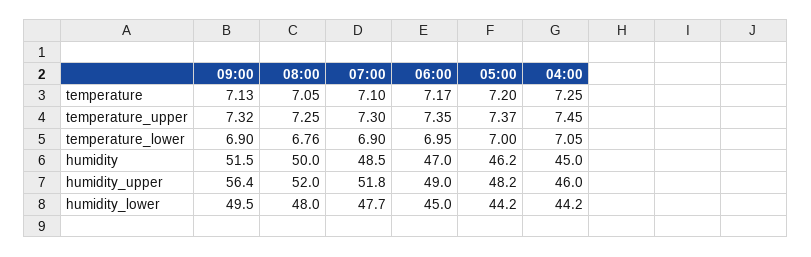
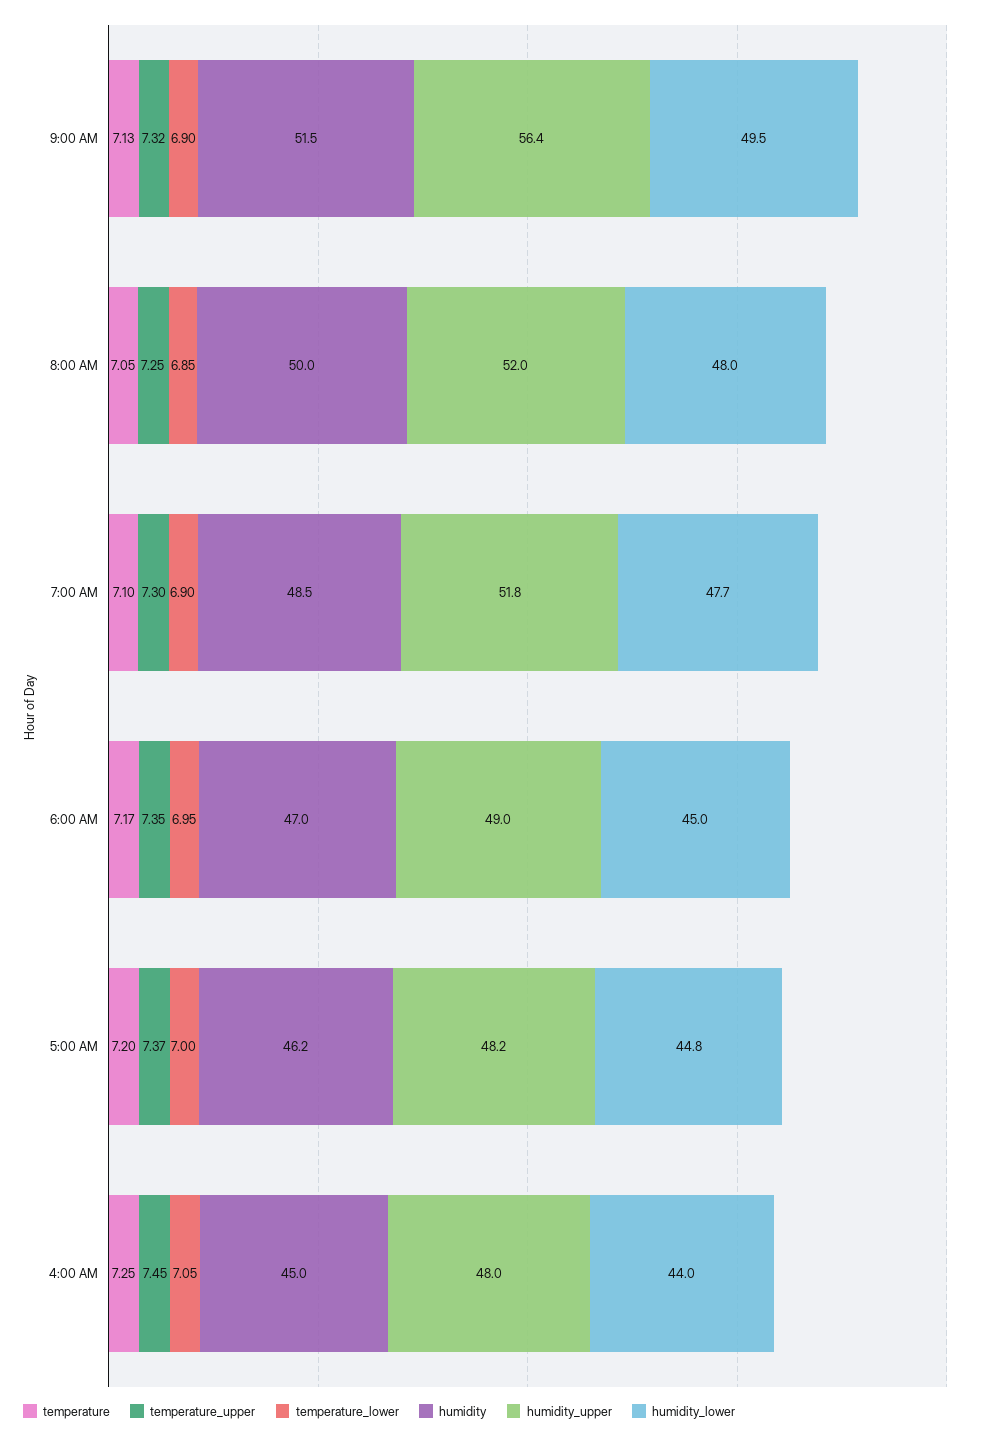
temperature_lower, 08:00: 6.76 -> 6.85
humidity_upper, 04:00: 46 -> 48
humidity_lower, 05:00: 44.2 -> 44.8
humidity_lower, 04:00: 44.2 -> 44

